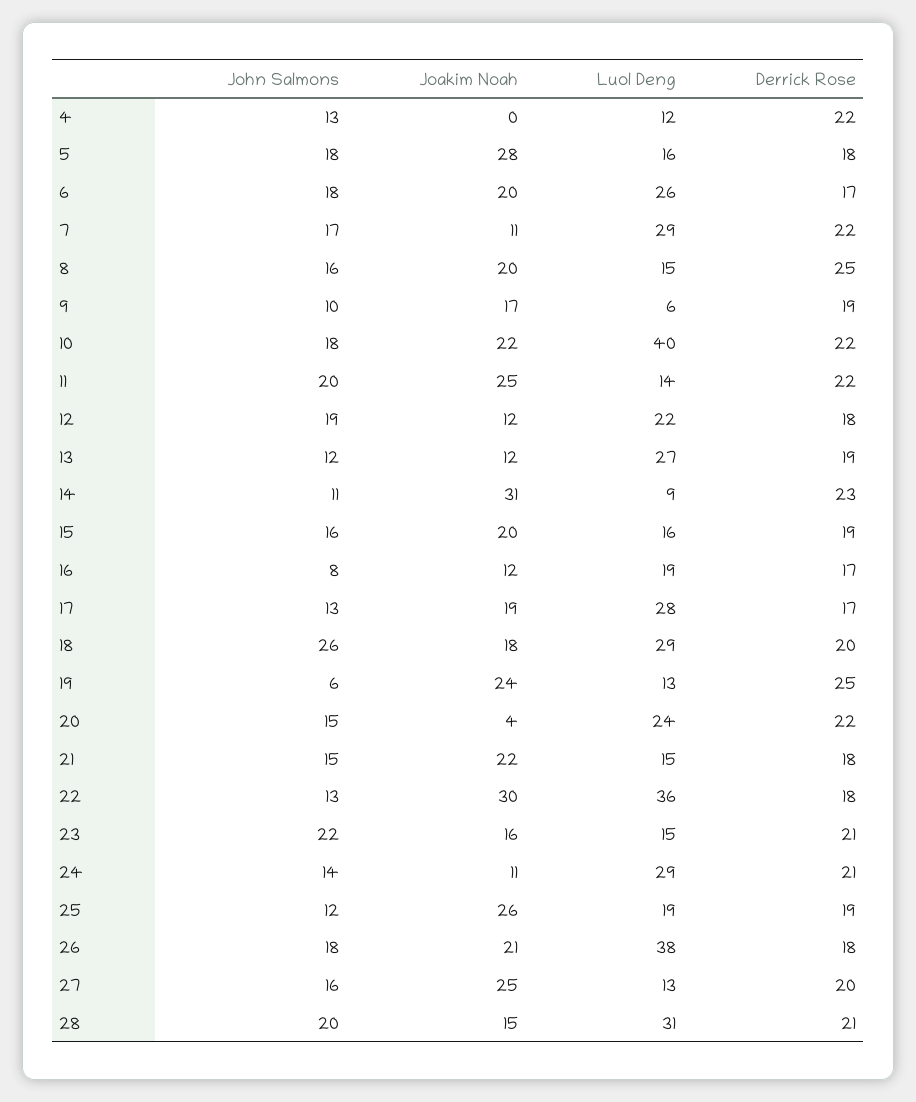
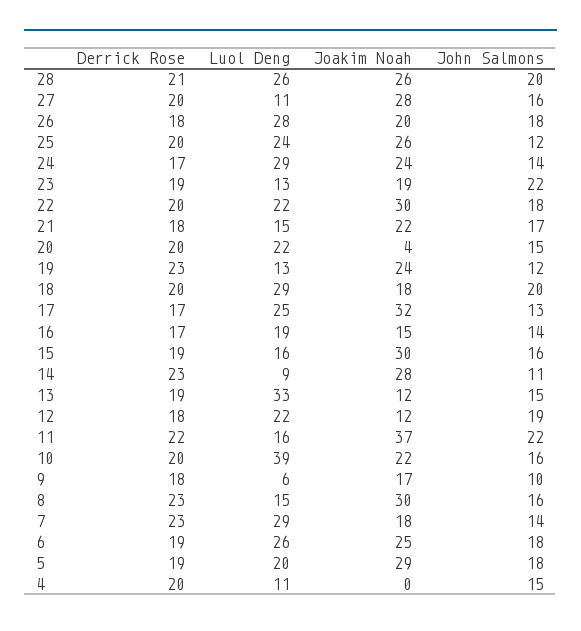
John Salmons, 4: 13 -> 15
Luol Deng, 4: 12 -> 11
Derrick Rose, 4: 22 -> 20
Joakim Noah, 5: 28 -> 29
Luol Deng, 5: 16 -> 20
Derrick Rose, 5: 18 -> 19
Joakim Noah, 6: 20 -> 25
Derrick Rose, 6: 17 -> 19
John Salmons, 7: 17 -> 14
Joakim Noah, 7: 11 -> 18
Derrick Rose, 7: 22 -> 23
Joakim Noah, 8: 20 -> 30
Derrick Rose, 8: 25 -> 23
Derrick Rose, 9: 19 -> 18
John Salmons, 10: 18 -> 16
Luol Deng, 10: 40 -> 39
Derrick Rose, 10: 22 -> 20
John Salmons, 11: 20 -> 22
Joakim Noah, 11: 25 -> 37
Luol Deng, 11: 14 -> 16
John Salmons, 13: 12 -> 15
Luol Deng, 13: 27 -> 33
Joakim Noah, 14: 31 -> 28
Joakim Noah, 15: 20 -> 30
John Salmons, 16: 8 -> 14
Joakim Noah, 16: 12 -> 15
Joakim Noah, 17: 19 -> 32
Luol Deng, 17: 28 -> 25
John Salmons, 18: 26 -> 20
John Salmons, 19: 6 -> 12
Derrick Rose, 19: 25 -> 23
Luol Deng, 20: 24 -> 22
Derrick Rose, 20: 22 -> 20
John Salmons, 21: 15 -> 17
John Salmons, 22: 13 -> 18
Luol Deng, 22: 36 -> 22
Derrick Rose, 22: 18 -> 20
Joakim Noah, 23: 16 -> 19
Luol Deng, 23: 15 -> 13
Derrick Rose, 23: 21 -> 19
Joakim Noah, 24: 11 -> 24
Derrick Rose, 24: 21 -> 17
Luol Deng, 25: 19 -> 24
Derrick Rose, 25: 19 -> 20
Joakim Noah, 26: 21 -> 20
Luol Deng, 26: 38 -> 28
Joakim Noah, 27: 25 -> 28
Luol Deng, 27: 13 -> 11
Joakim Noah, 28: 15 -> 26
Luol Deng, 28: 31 -> 26

